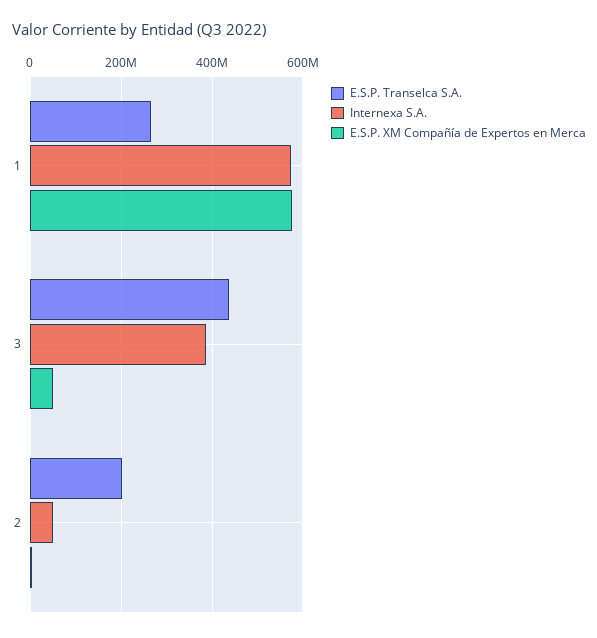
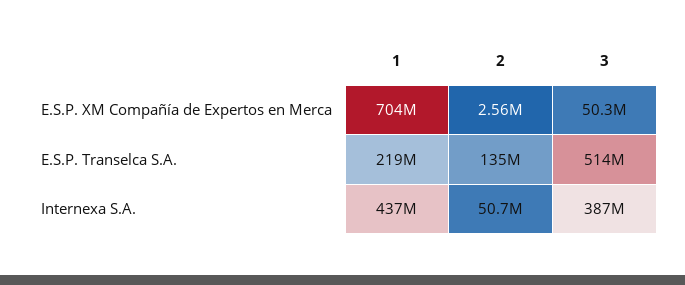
E.S.P. Transelca S.A., 1: 260000000 -> 219000000
Internexa S.A., 1: 580000000 -> 437000000
E.S.P. XM Compañía de Expertos en Merca, 1: 580000000 -> 704000000
E.S.P. Transelca S.A., 3: 440000000 -> 514000000
E.S.P. Transelca S.A., 2: 200000000 -> 135000000

